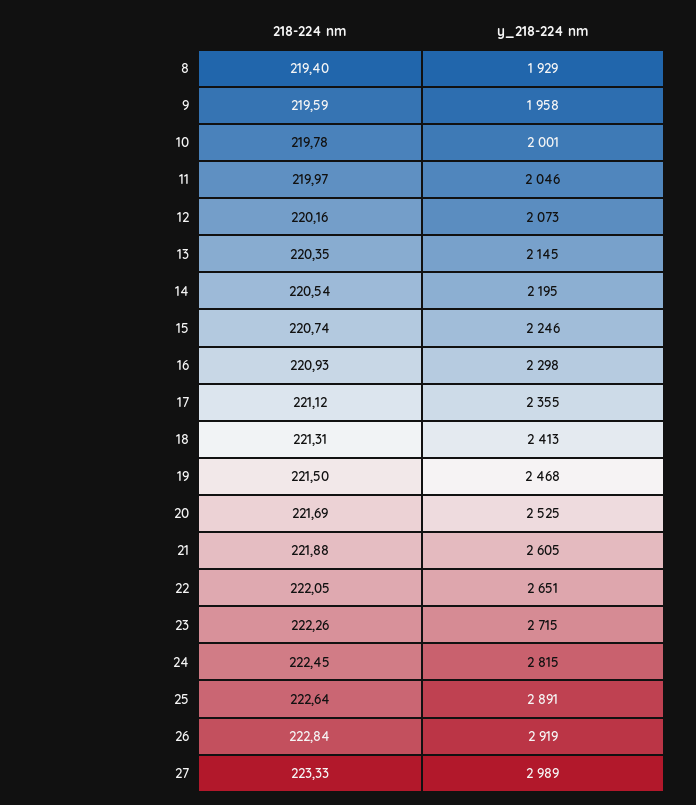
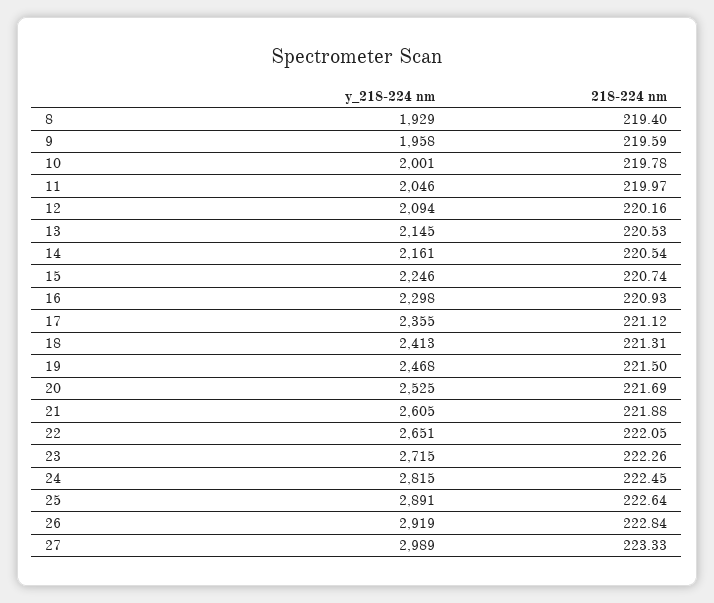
y_218-224 nm, 12: 2073 -> 2094
218-224 nm, 13: 220.35 -> 220.53
y_218-224 nm, 14: 2195 -> 2161

